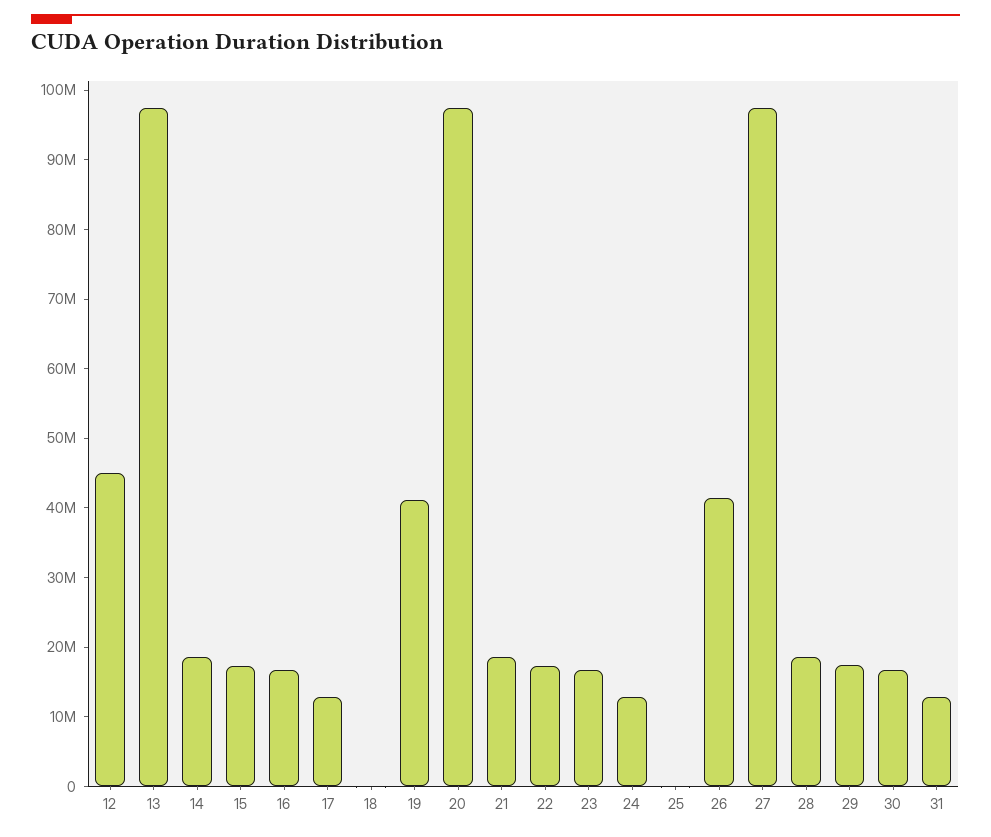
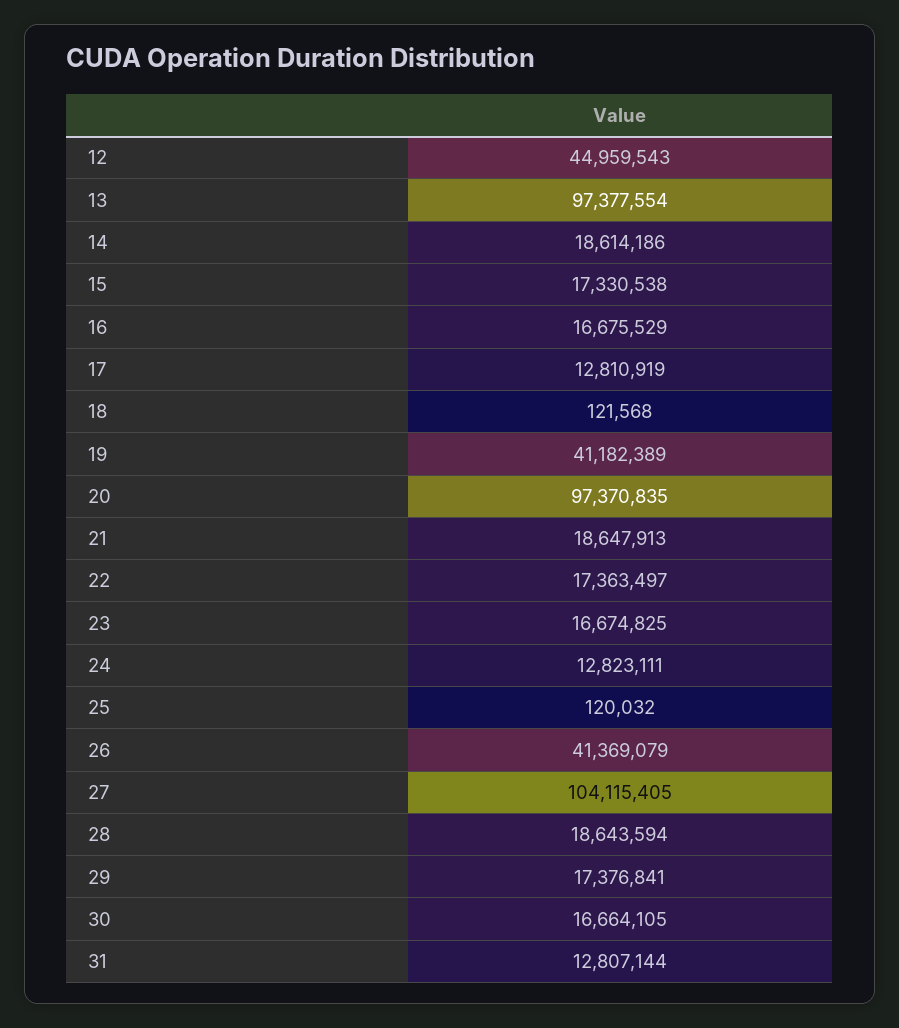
27: 98000000 -> 104115405

